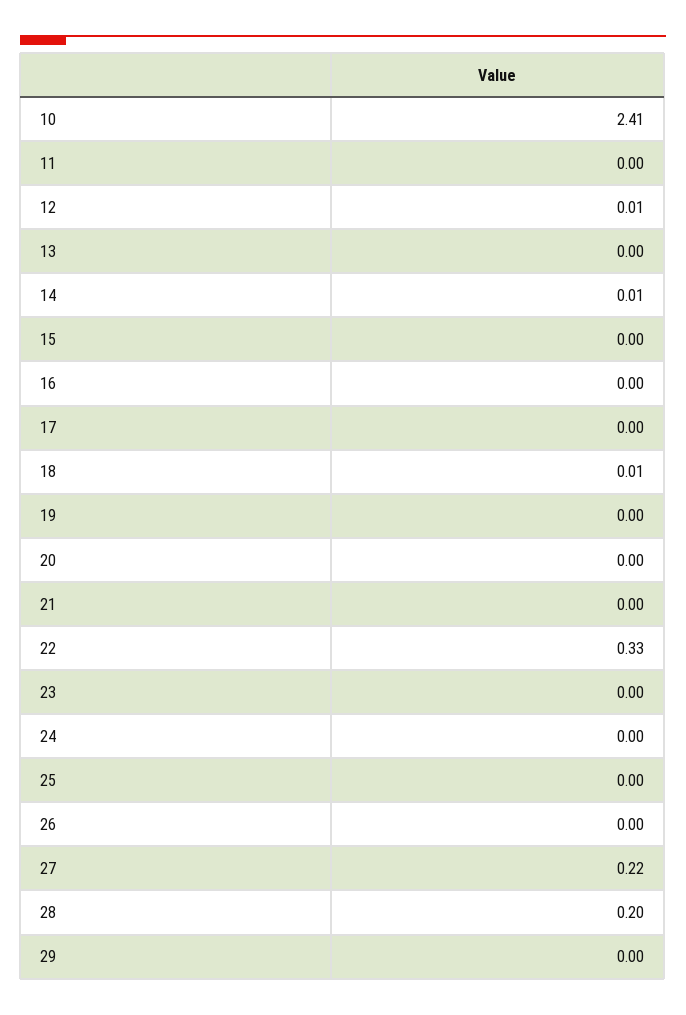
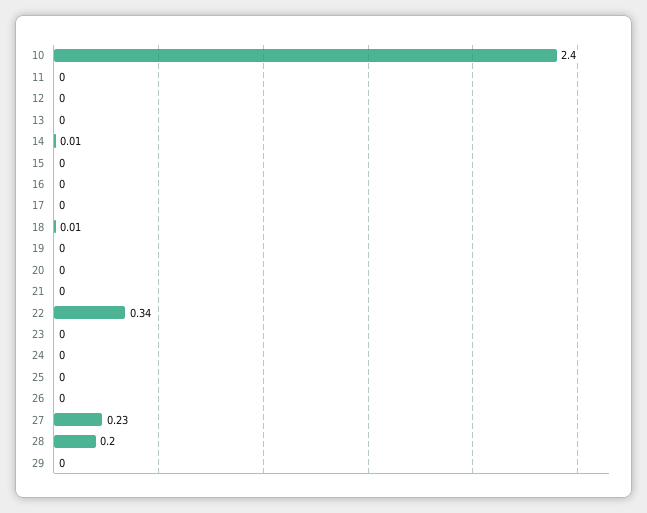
10: 2.41 -> 2.4
12: 0.01 -> 0
22: 0.33 -> 0.34
27: 0.22 -> 0.23

